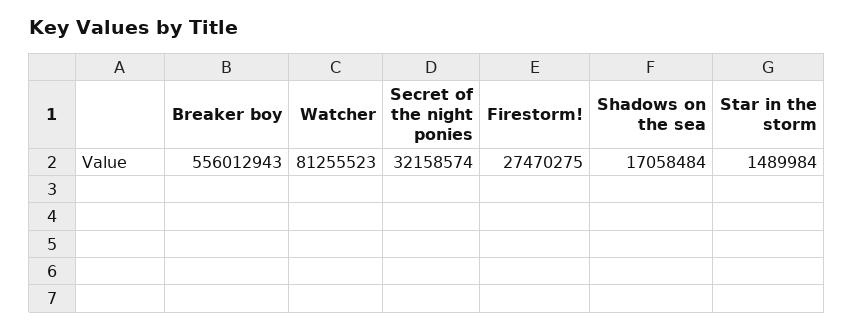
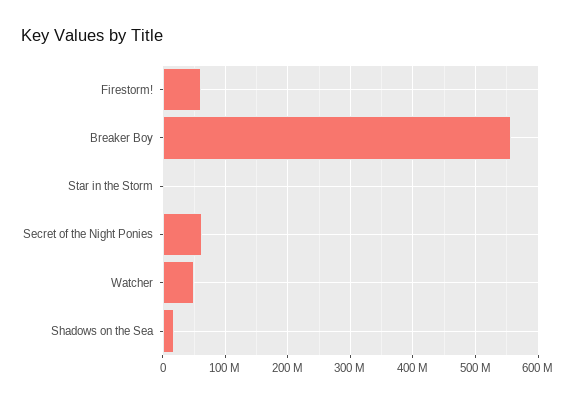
Watcher: 81255523 -> 50000000
Secret of the night ponies: 32158574 -> 60000000
Firestorm!: 27470275 -> 60000000

